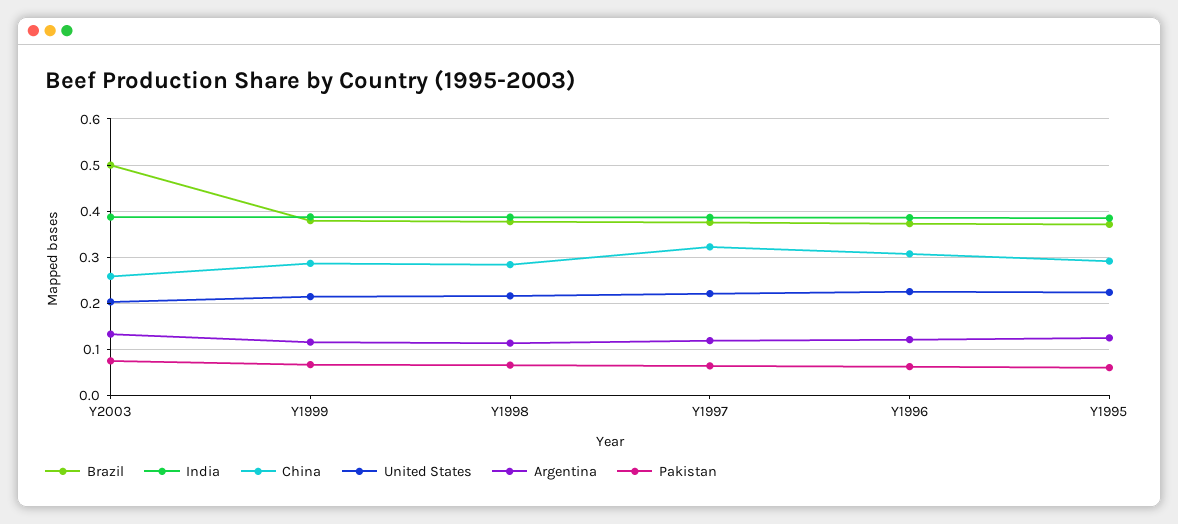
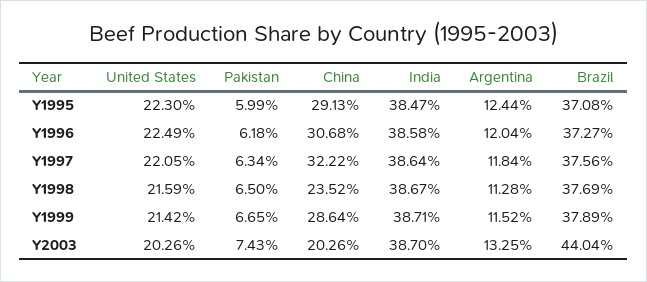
Brazil, Y2003: 0.5 -> 0.4404
China, Y2003: 0.26 -> 0.2026
China, Y1998: 0.28 -> 0.2352

